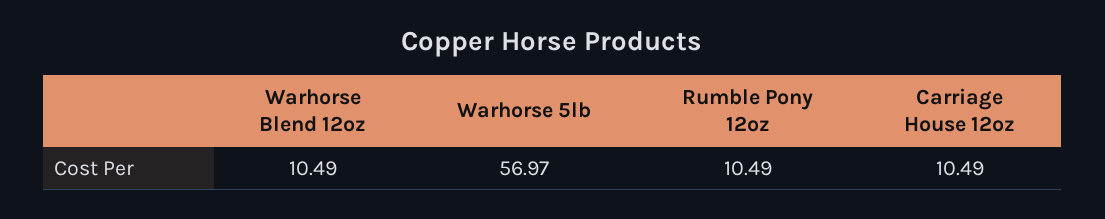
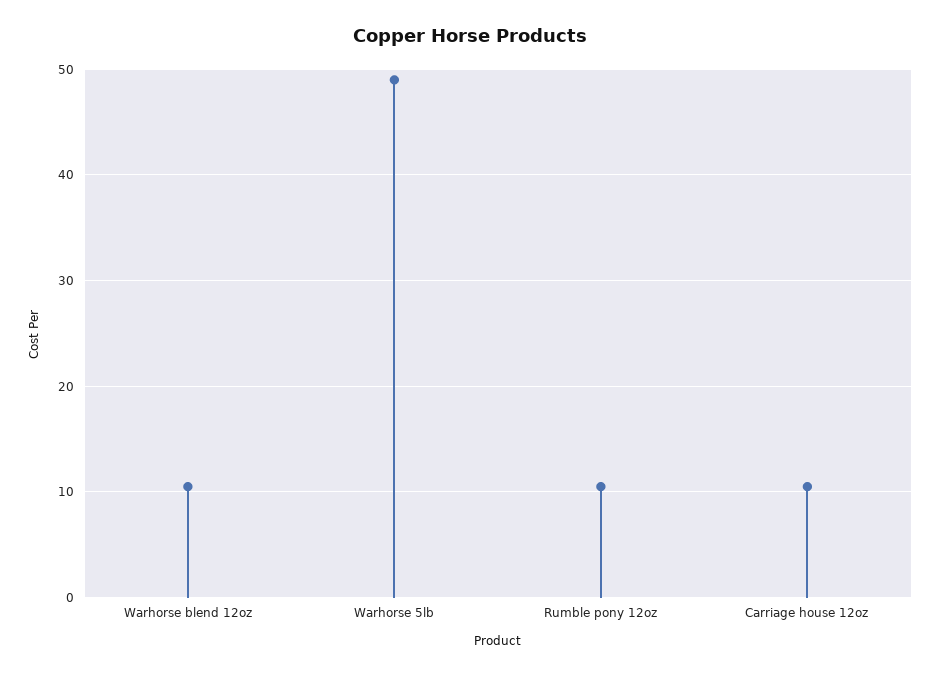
Warhorse 5lb: 56.97 -> 49

